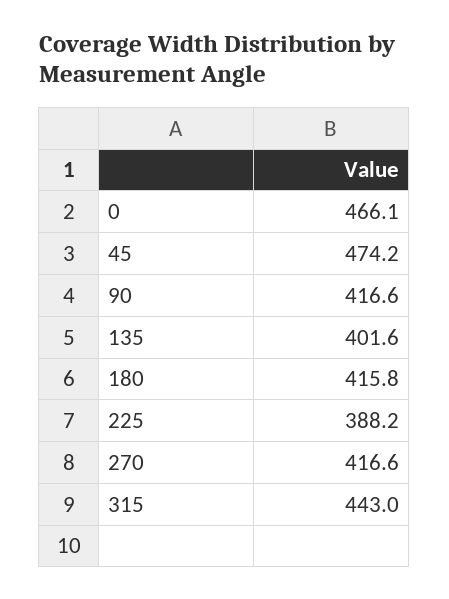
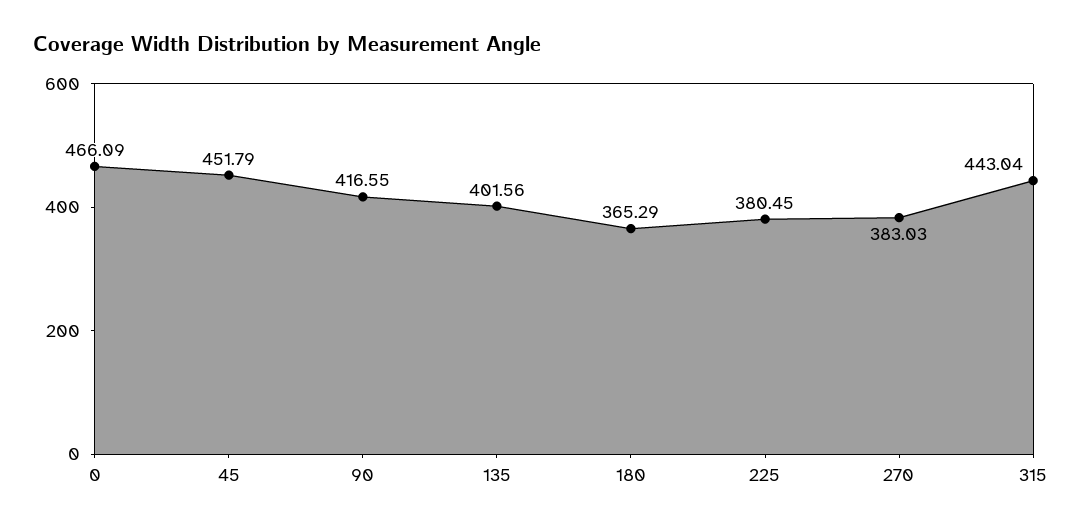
45: 474.2 -> 451.79
180: 415.8 -> 365.29
225: 388.2 -> 380.45
270: 416.6 -> 383.03

